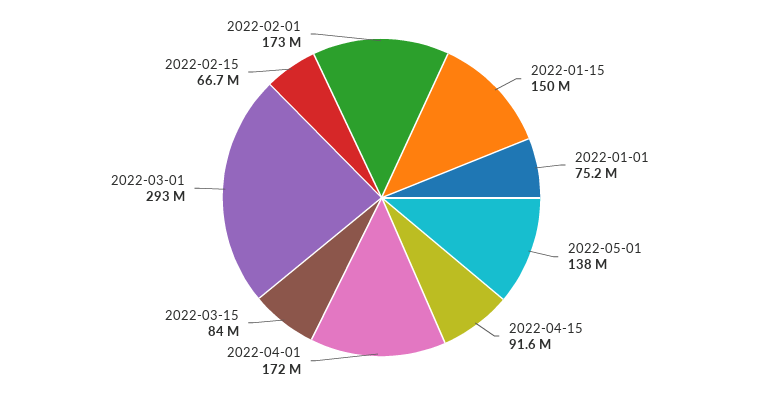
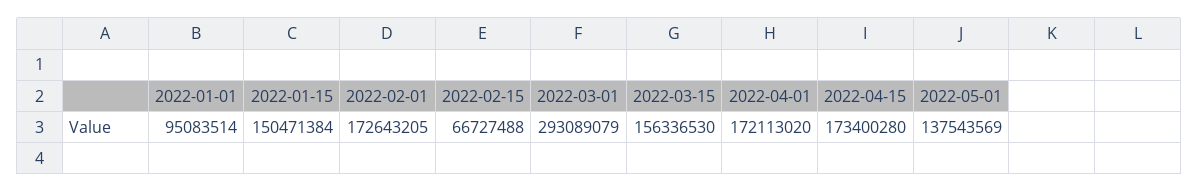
2022-01-01: 75200000 -> 95083514
2022-04-15: 91600000 -> 173400280
2022-03-15: 84000000 -> 156336530

